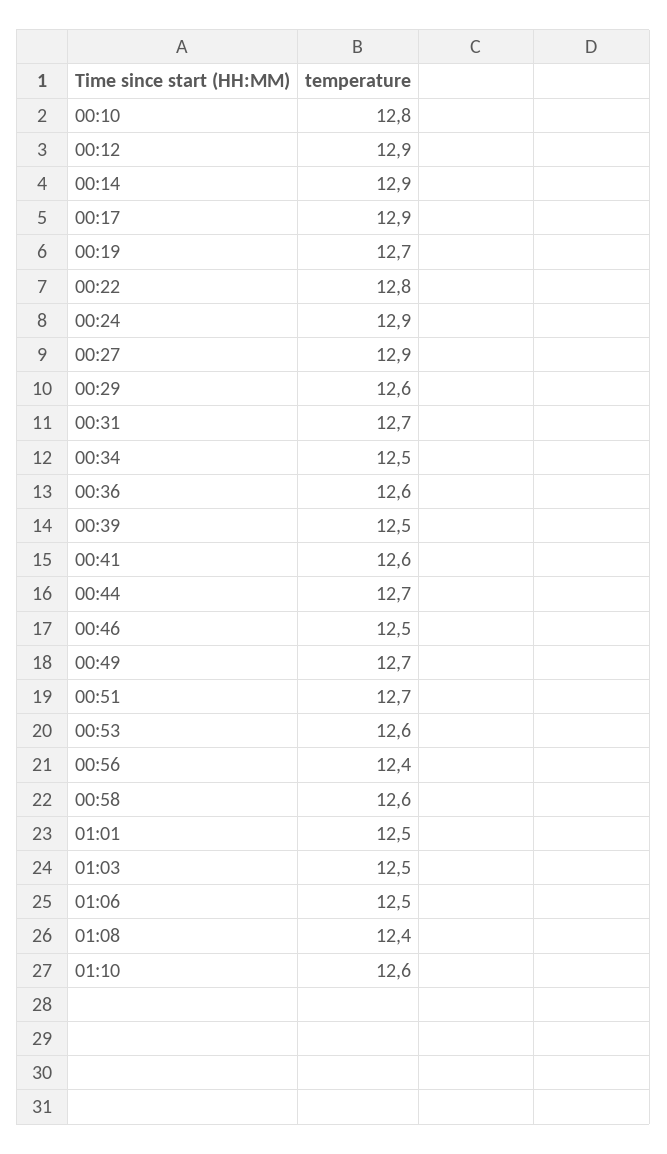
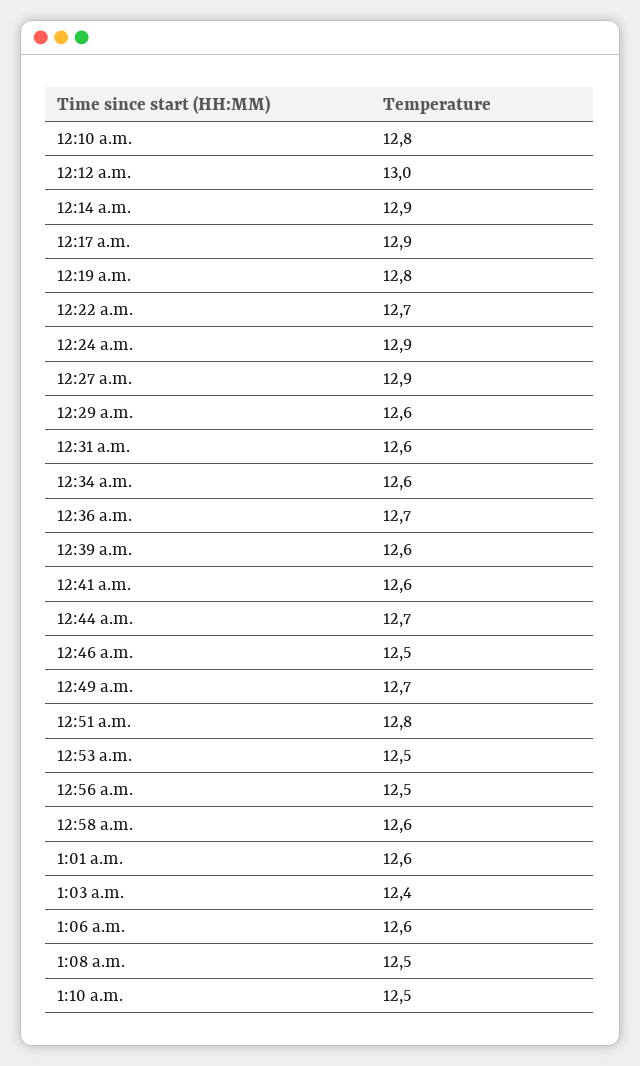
00:12: 12.9 -> 13
00:19: 12.7 -> 12.8
00:22: 12.8 -> 12.7
00:31: 12.7 -> 12.6
00:34: 12.5 -> 12.6
00:36: 12.6 -> 12.7
00:39: 12.5 -> 12.6
00:51: 12.7 -> 12.8
00:53: 12.6 -> 12.5
00:56: 12.4 -> 12.5
01:01: 12.5 -> 12.6
01:03: 12.5 -> 12.4
01:06: 12.5 -> 12.6
01:08: 12.4 -> 12.5
01:10: 12.6 -> 12.5

